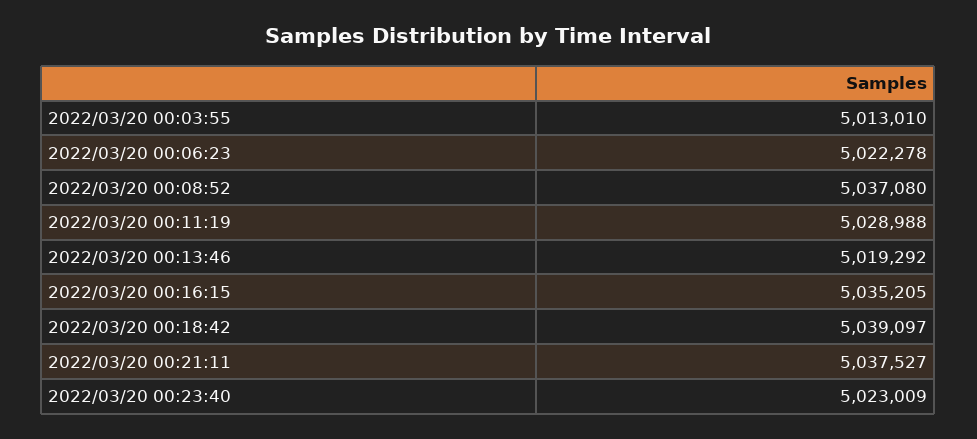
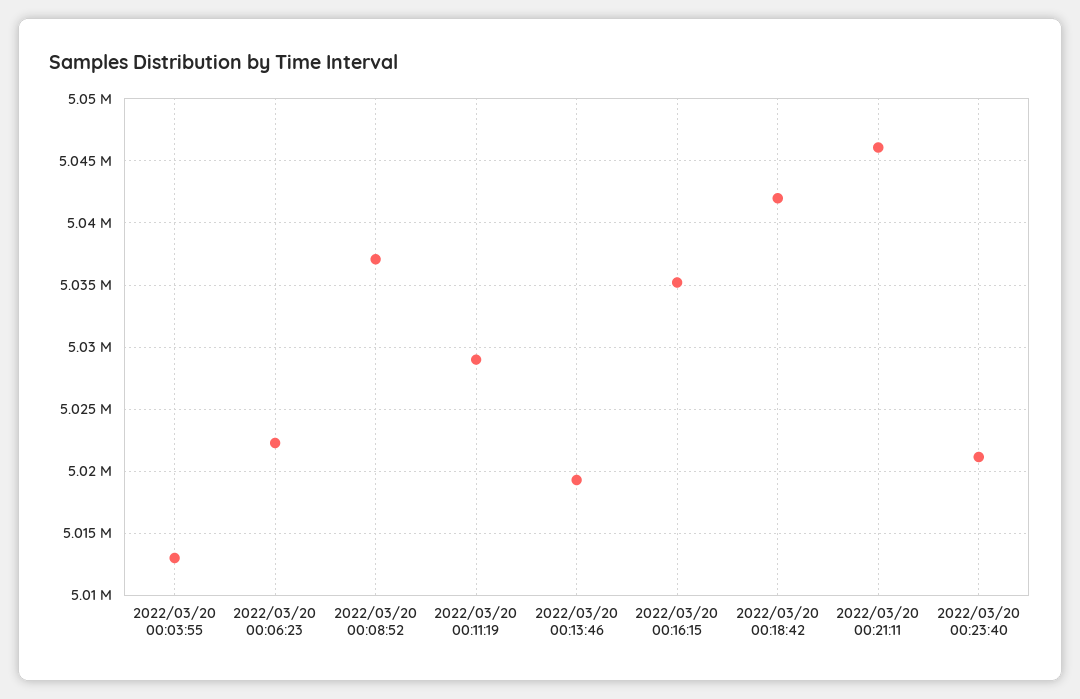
2022/03/20 00:18:42: 5039097 -> 5042000
2022/03/20 00:21:11: 5037527 -> 5046000
2022/03/20 00:23:40: 5023009 -> 5021000

